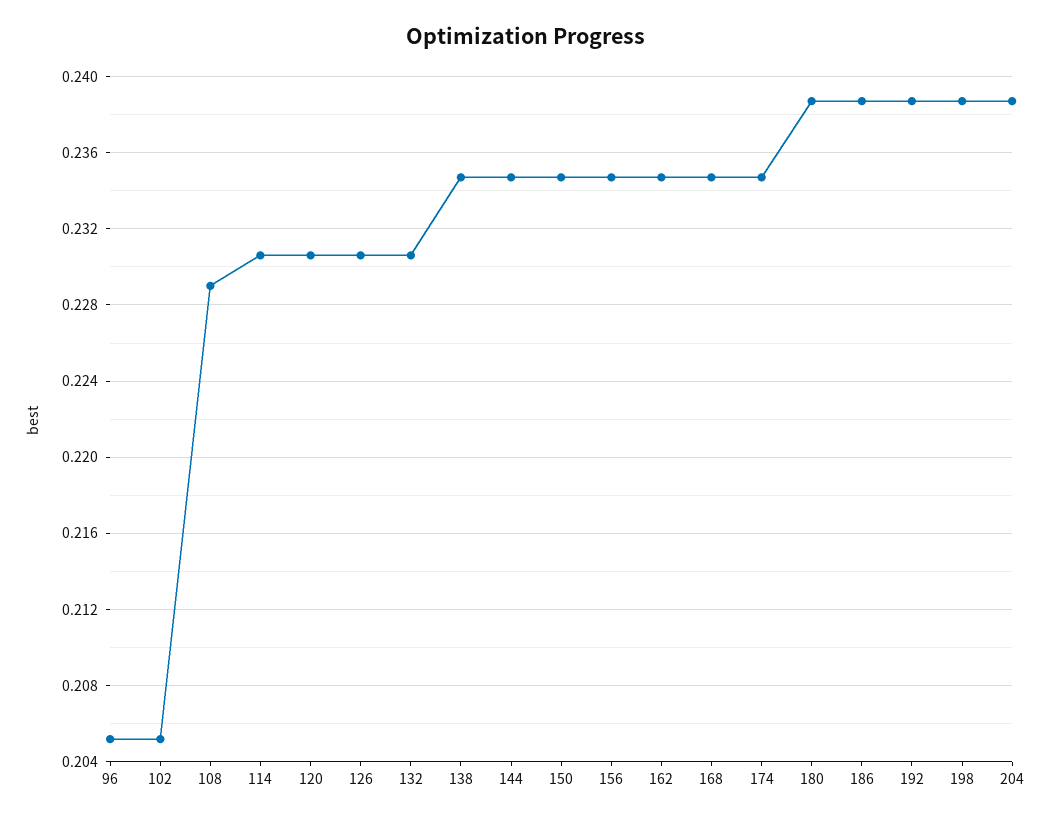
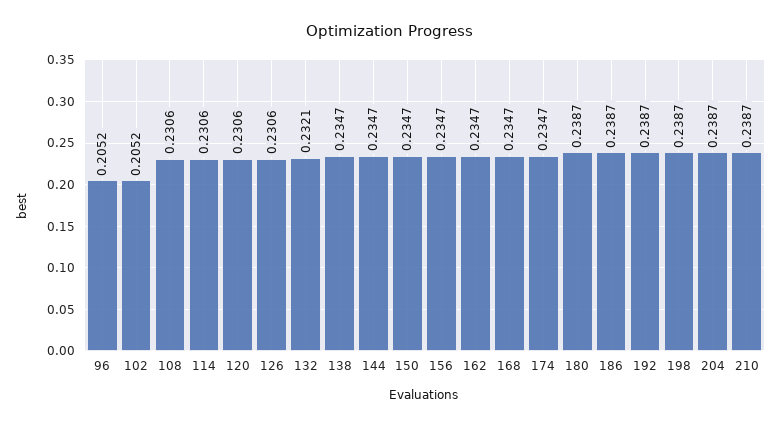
108: 0.229 -> 0.2306
132: 0.2305 -> 0.2321
210: none -> 0.2387

